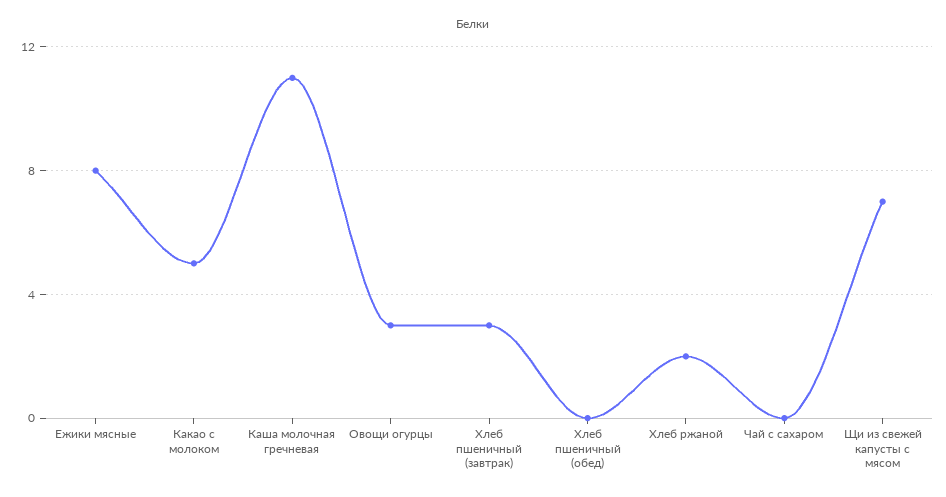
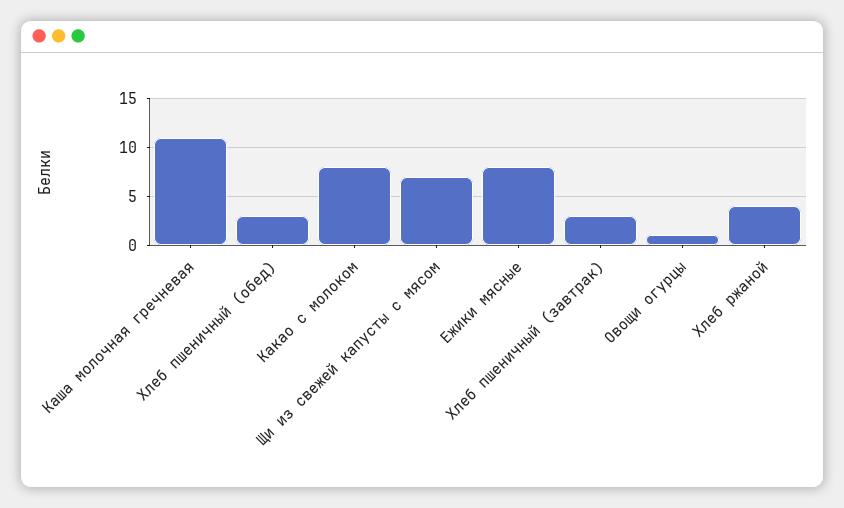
Какао с молоком: 5 -> 8
Овощи огурцы: 3 -> 1
Хлеб пшеничный (обед): 0 -> 3
Хлеб ржаной: 2 -> 4
Чай с сахаром: 0 -> none

